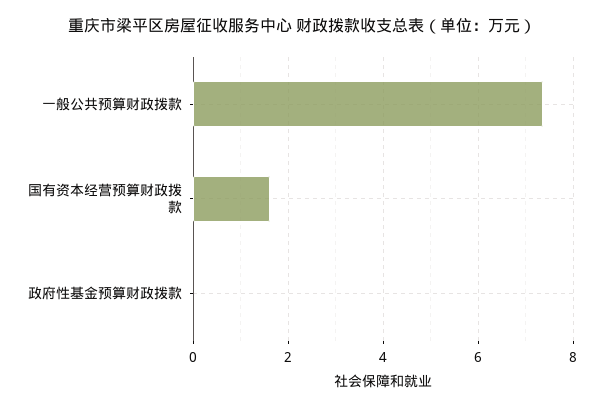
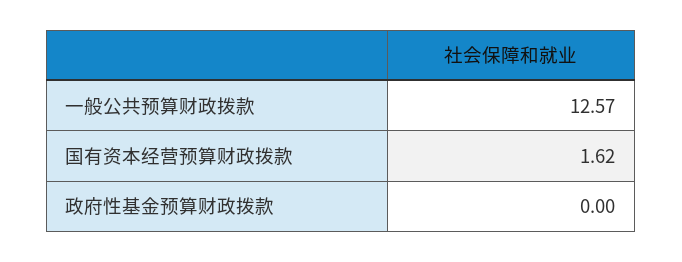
一般公共预算财政拨款: 7.4 -> 12.57

